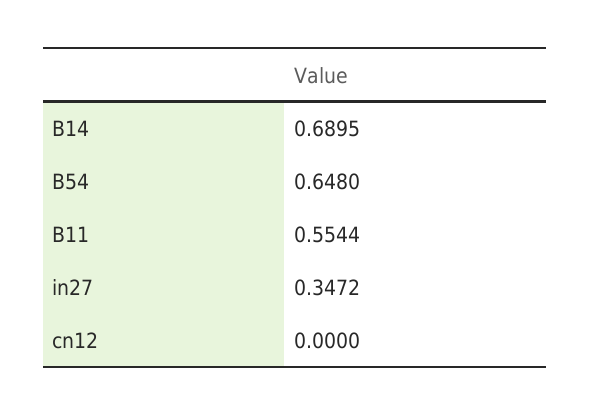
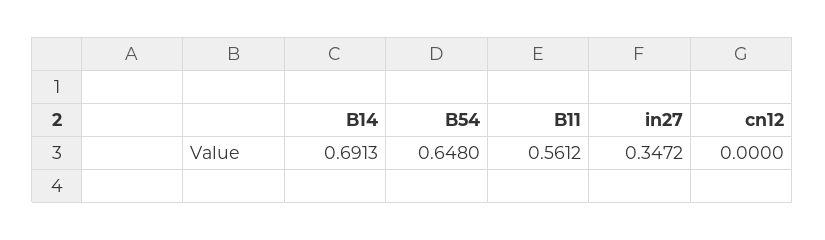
B14: 0.6895 -> 0.6913
B11: 0.5544 -> 0.5612

